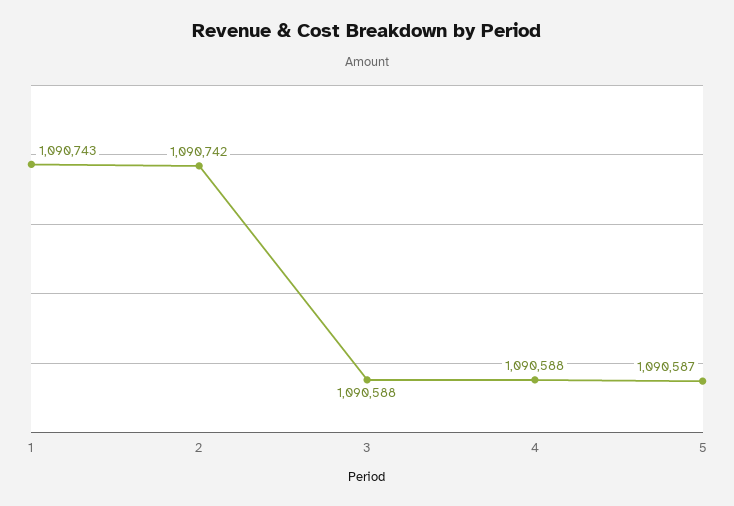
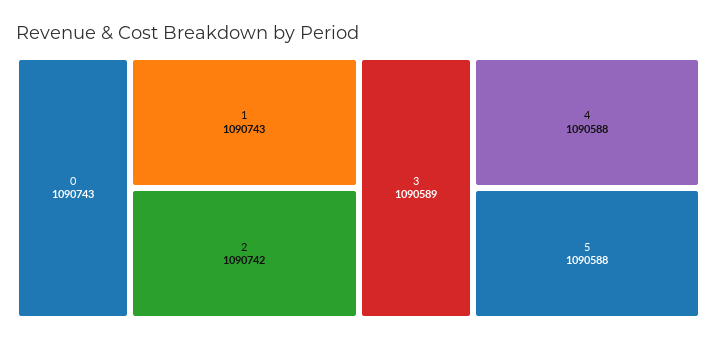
3: 1090588 -> 1090589
5: 1090587 -> 1090588
0: none -> 1090743

